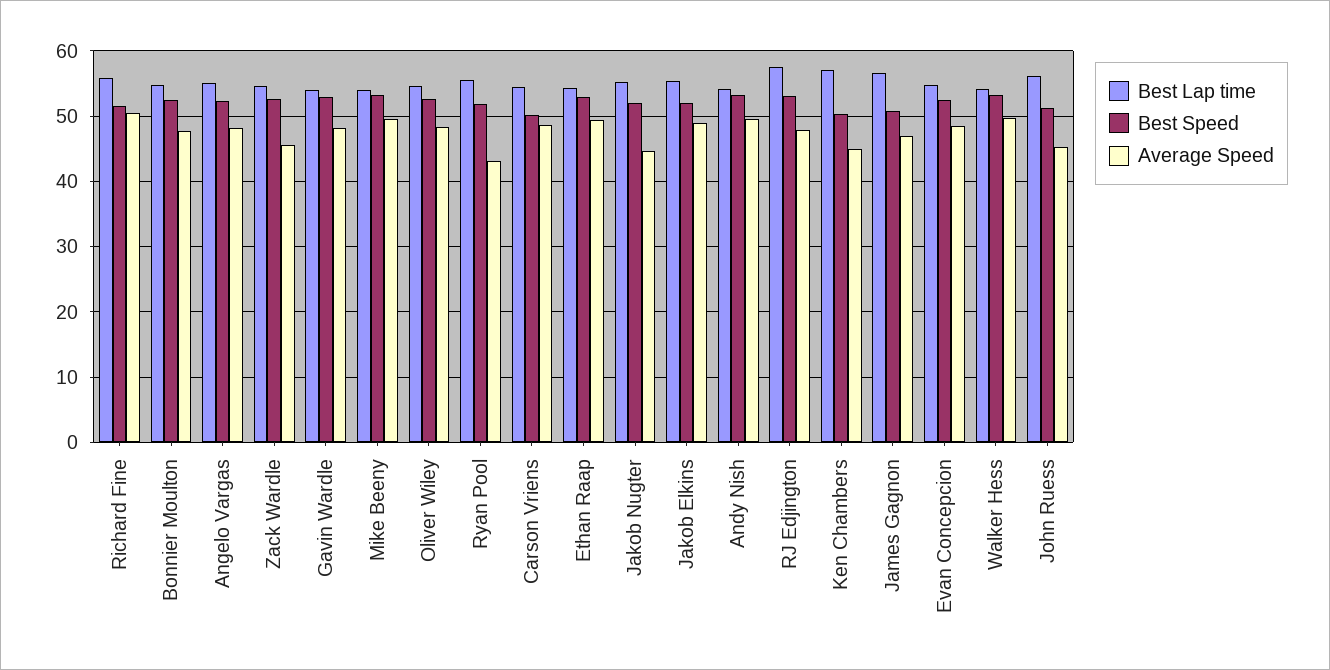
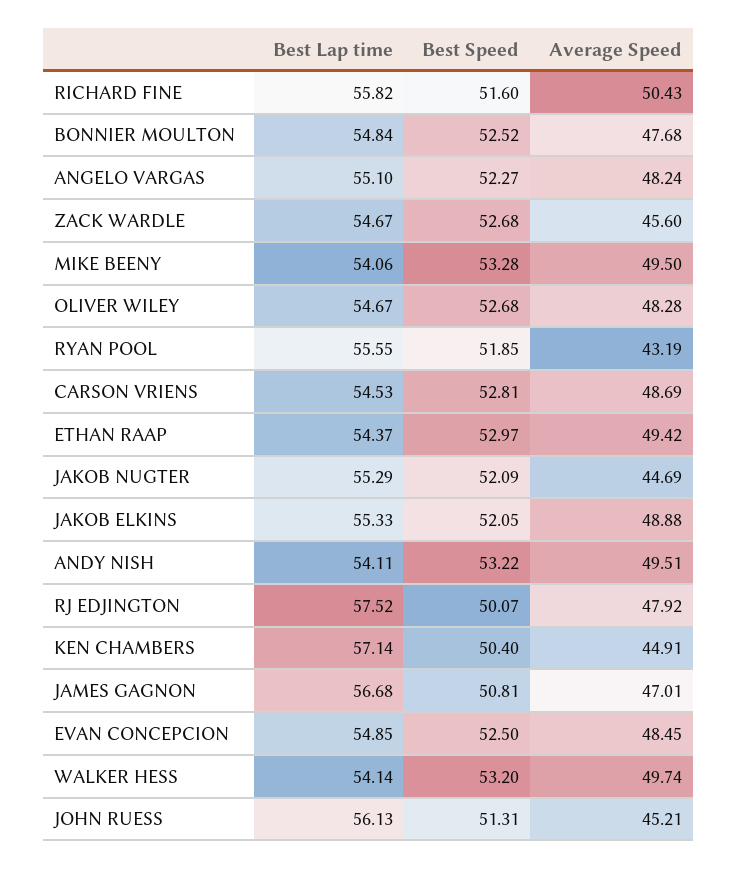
Best Lap time, Gavin Wardle: 54 -> none
Best Speed, Gavin Wardle: 53 -> none
Average Speed, Gavin Wardle: 48 -> none
Best Speed, Carson Vriens: 50 -> 52.81
Best Speed, RJ Edjington: 53 -> 50.07

